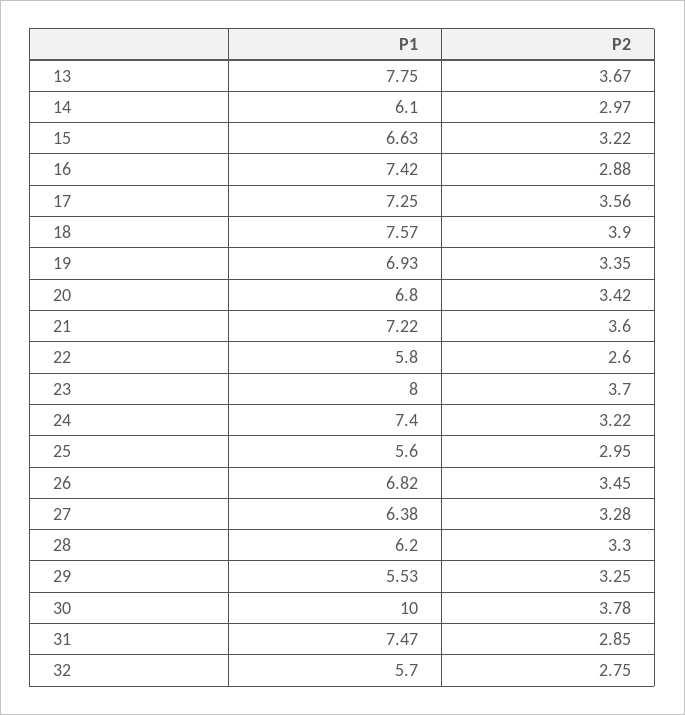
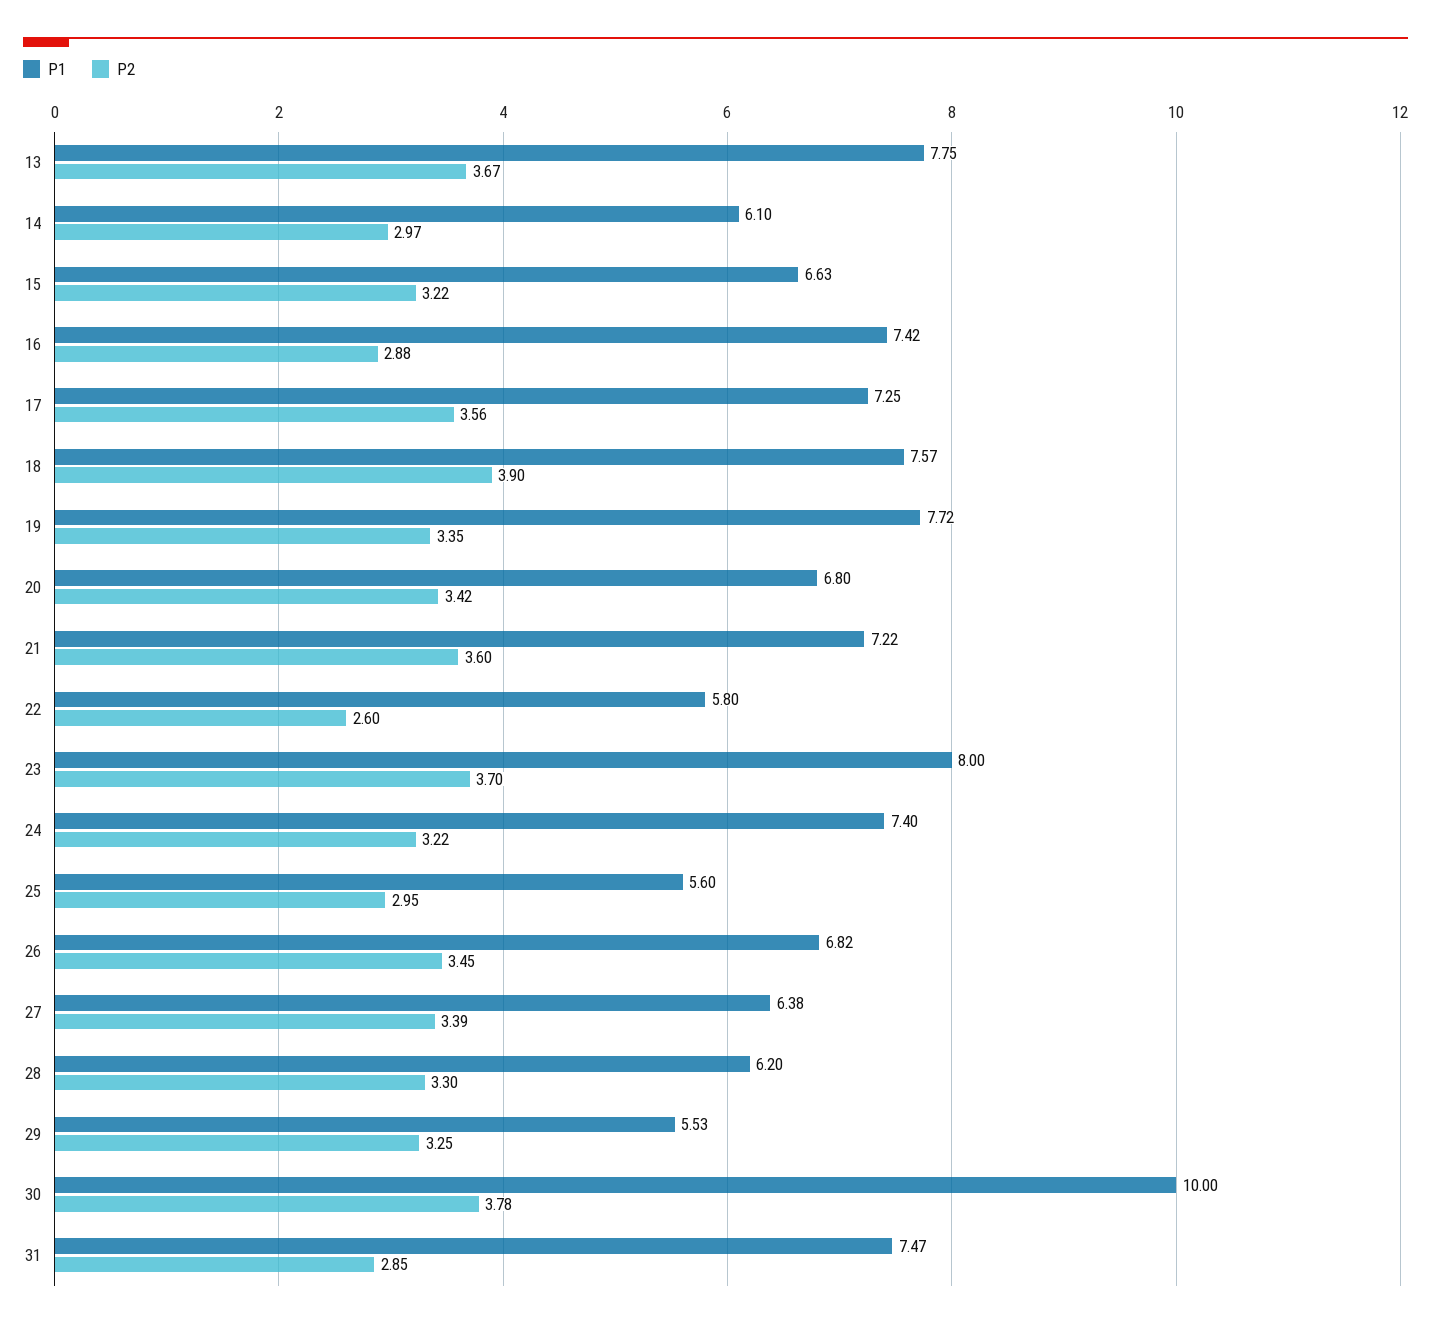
P1, 19: 6.93 -> 7.72
P2, 27: 3.28 -> 3.39
P1, 32: 5.7 -> none
P2, 32: 2.75 -> none

